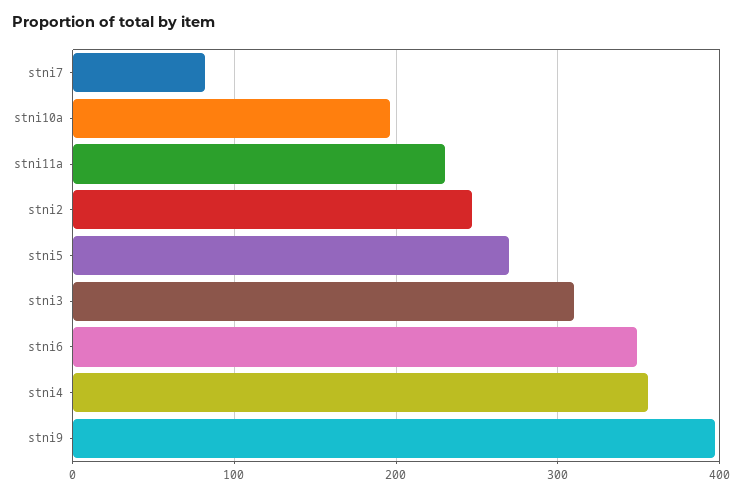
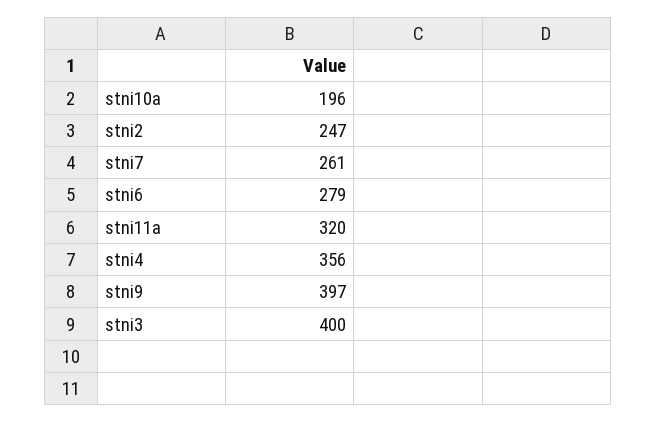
stni7: 80 -> 261
stni11a: 230 -> 320
stni5: 270 -> none
stni3: 310 -> 400
stni6: 350 -> 279

